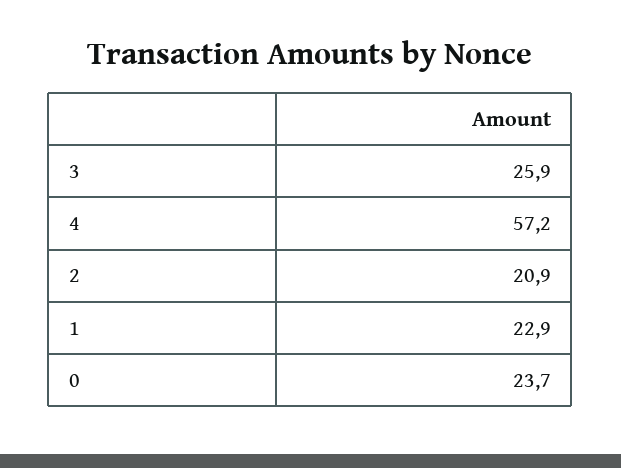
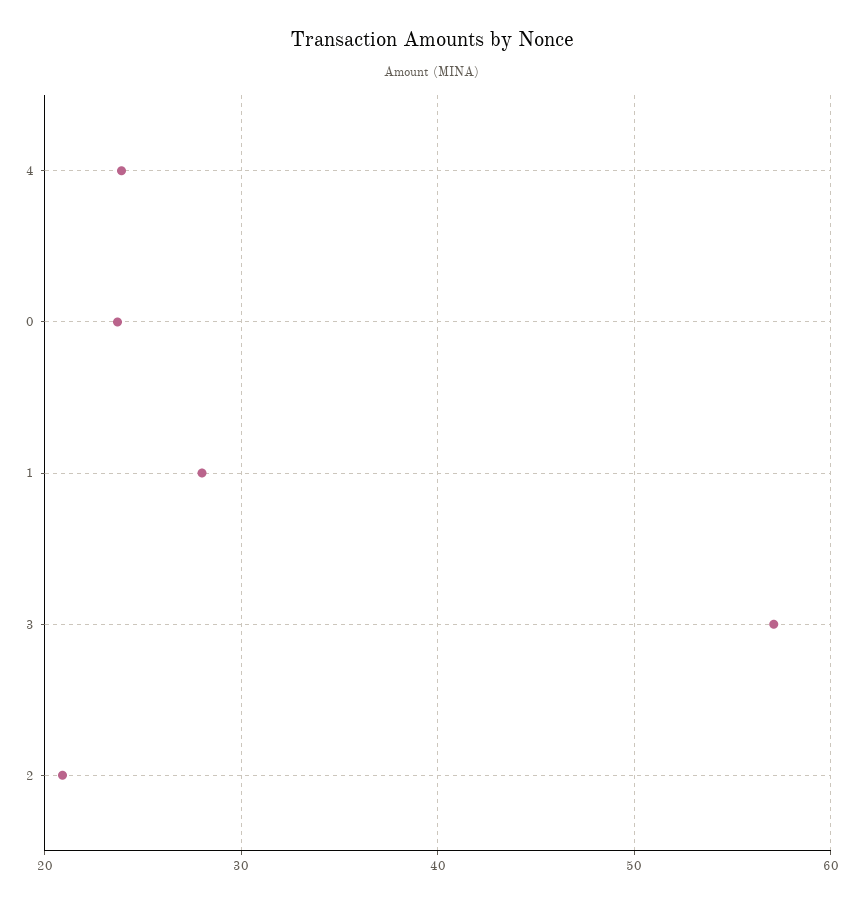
3: 25.9 -> 57
4: 57.2 -> 24
1: 22.9 -> 28

